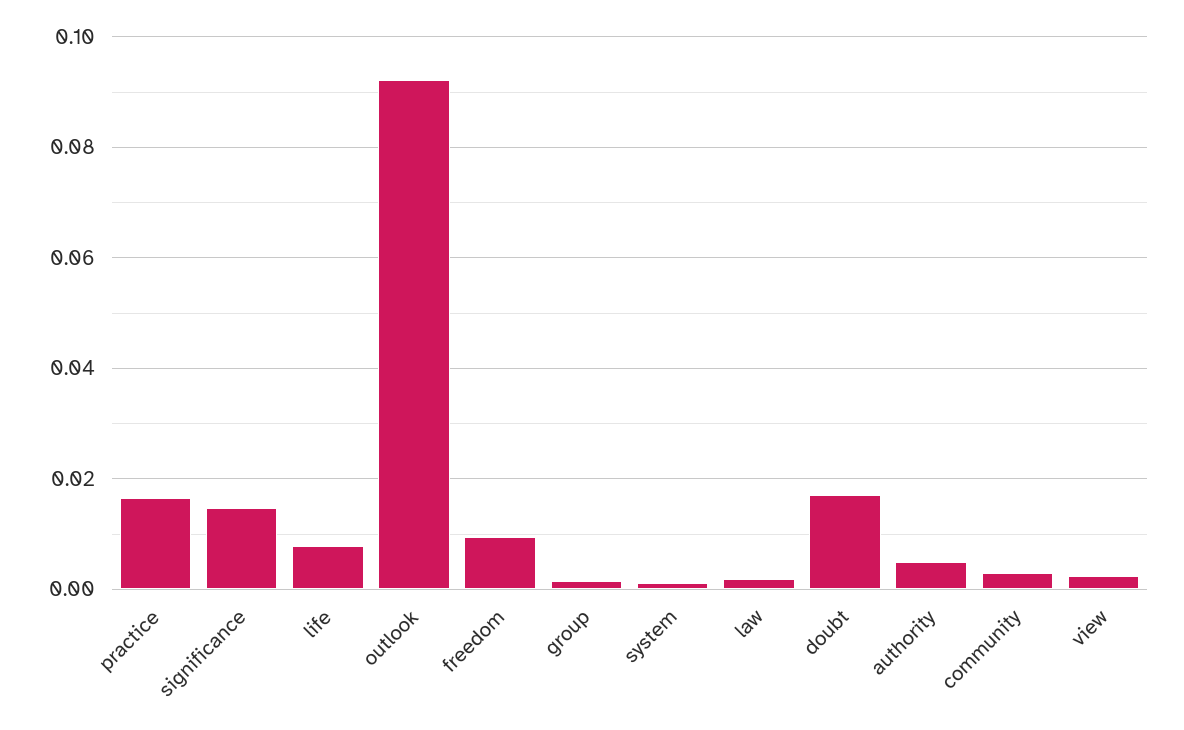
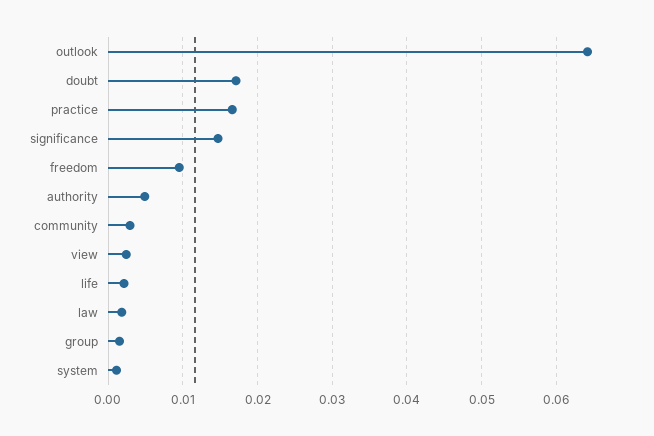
life: 0.008 -> 0.002
outlook: 0.092 -> 0.064

